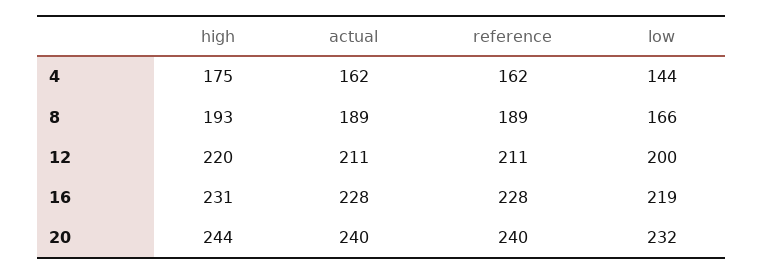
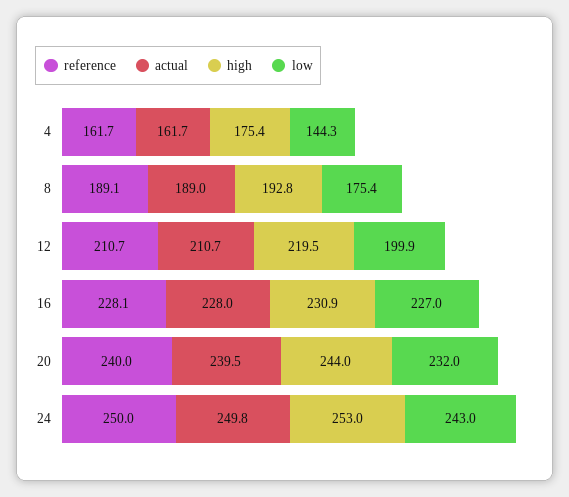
low, 8: 166 -> 175.4
low, 16: 219 -> 227
reference, 24: none -> 250
actual, 24: none -> 249.8
high, 24: none -> 253
low, 24: none -> 243

